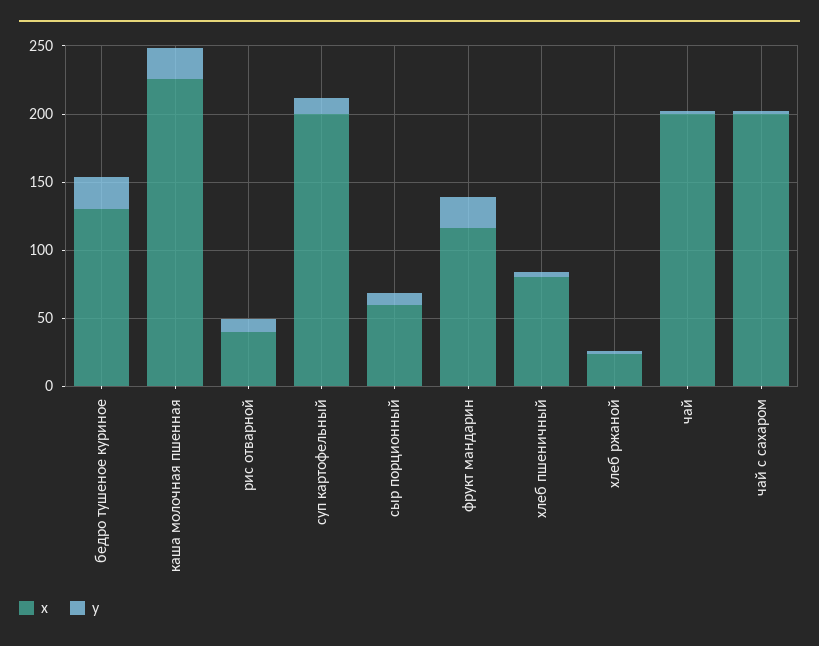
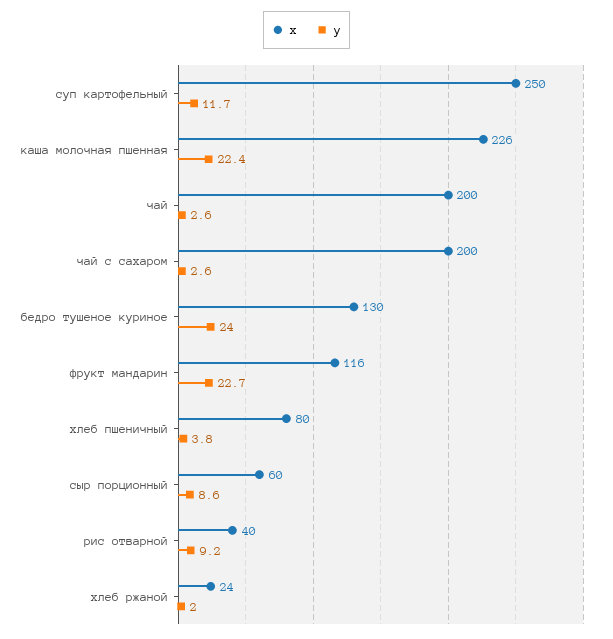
x, суп картофельный: 200 -> 250

